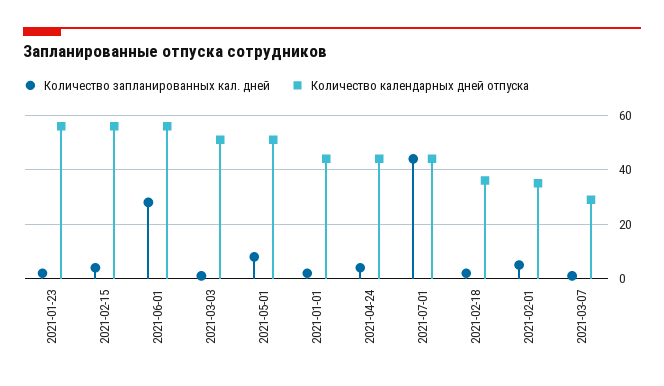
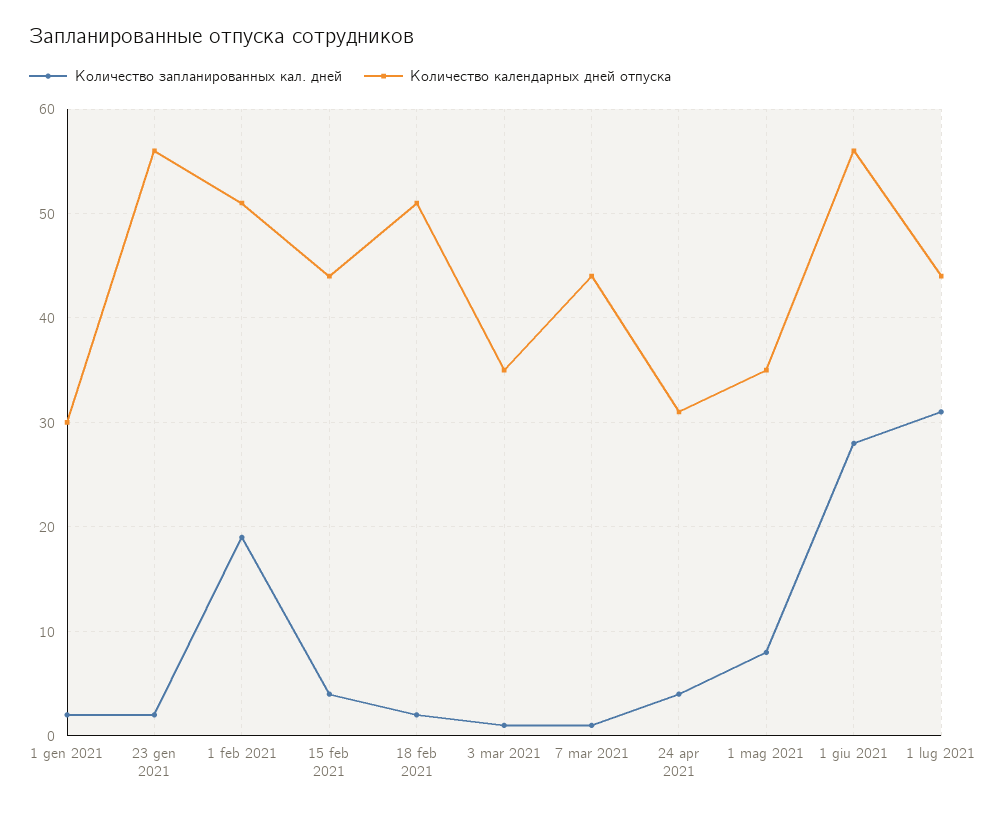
Количество календарных дней отпуска, 2021-02-15: 55 -> 44
Количество календарных дней отпуска, 2021-03-03: 50 -> 35
Количество календарных дней отпуска, 2021-05-01: 50 -> 35
Количество календарных дней отпуска, 2021-01-01: 45 -> 30
Количество календарных дней отпуска, 2021-04-24: 45 -> 31
Количество запланированных кал. дней, 2021-07-01: 45 -> 31
Количество календарных дней отпуска, 2021-02-18: 35 -> 51
Количество запланированных кал. дней, 2021-02-01: 5 -> 19
Количество календарных дней отпуска, 2021-02-01: 35 -> 51
Количество календарных дней отпуска, 2021-03-07: 30 -> 44

